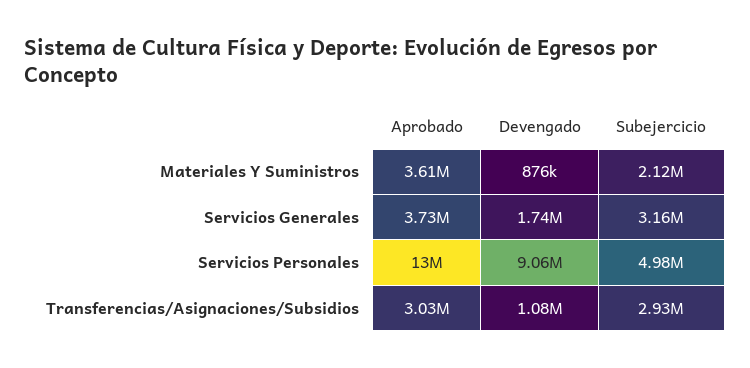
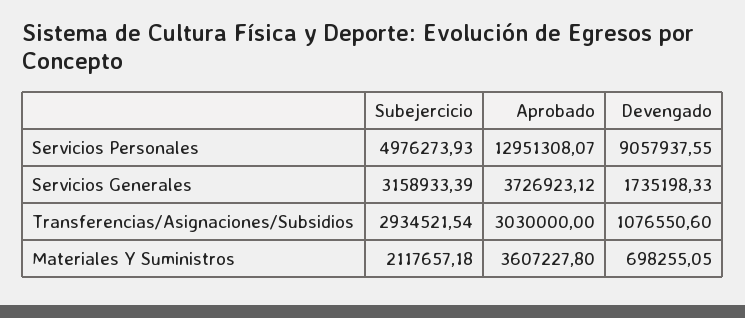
Devengado, Materiales Y Suministros: 876000 -> 698255.05

